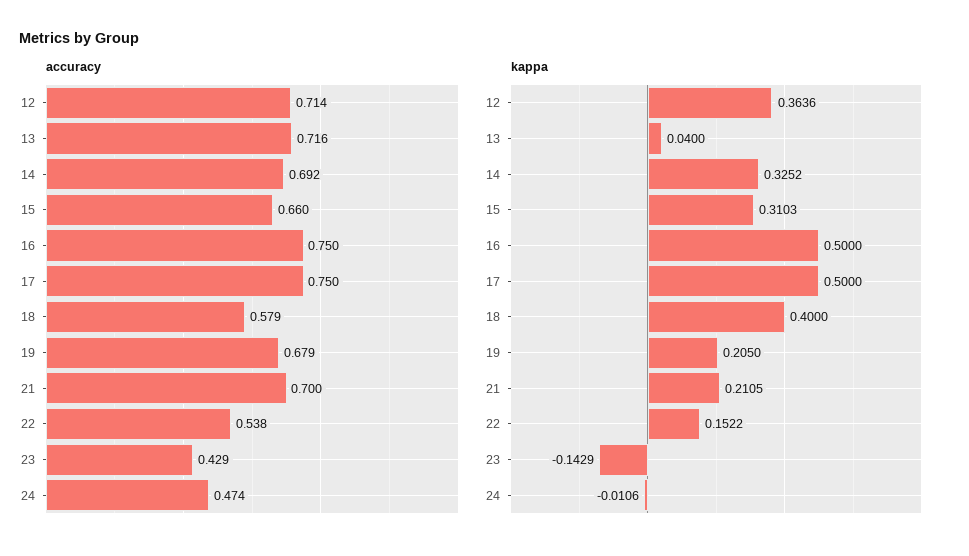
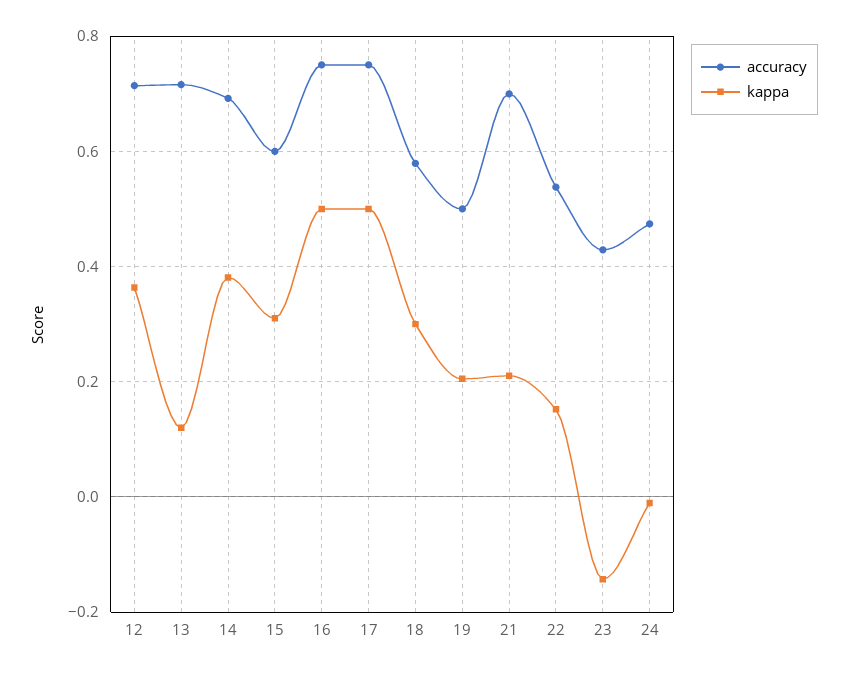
accuracy, 15: 0.66 -> 0.6
accuracy, 19: 0.679 -> 0.5
kappa, 13: 0.04 -> 0.12
kappa, 14: 0.3252 -> 0.38
kappa, 18: 0.4 -> 0.3

